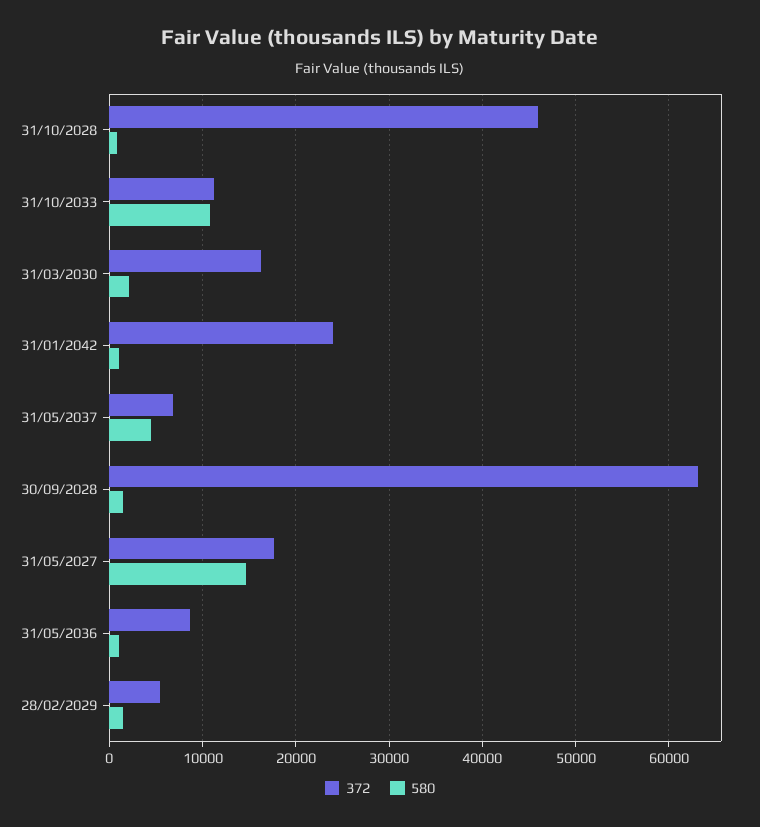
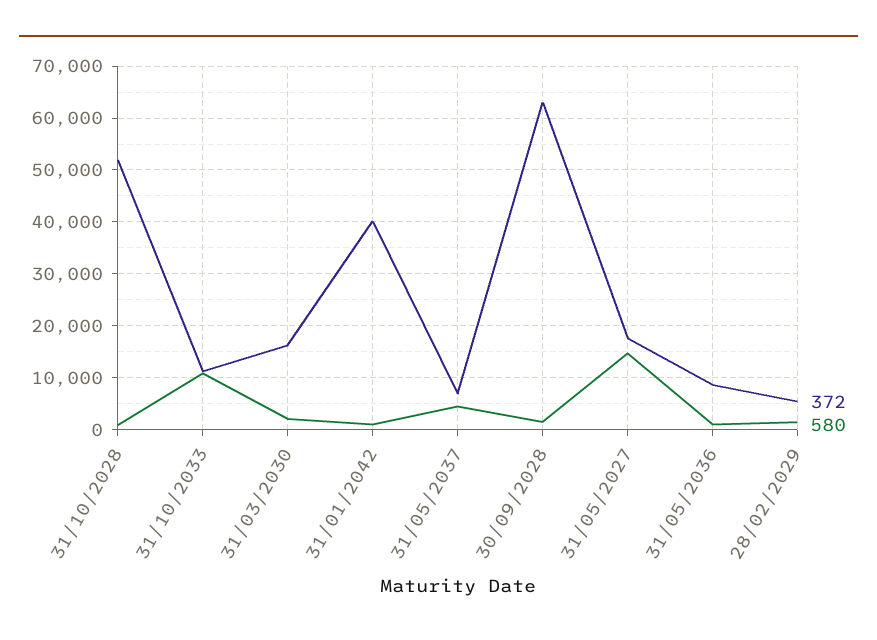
372, 31/10/2028: 46000 -> 52000
372, 31/01/2042: 24000 -> 40000

